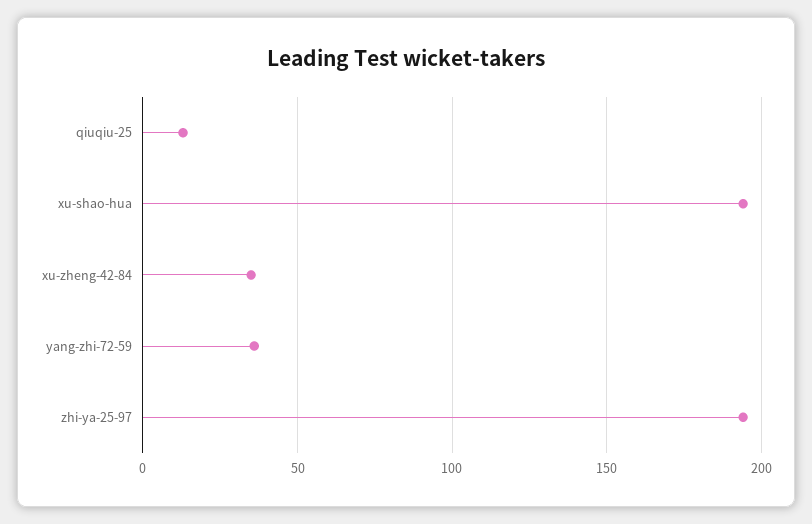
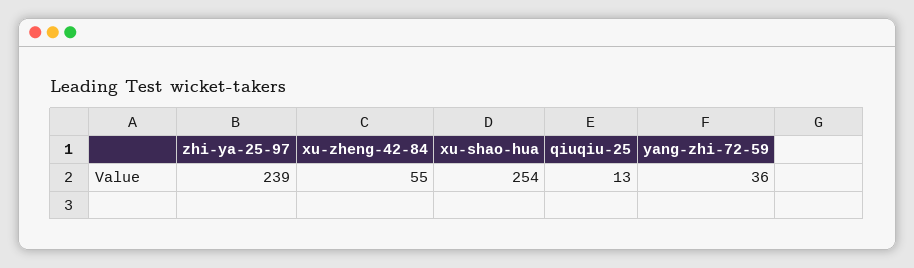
xu-shao-hua: 195 -> 254
xu-zheng-42-84: 35 -> 55
zhi-ya-25-97: 195 -> 239

